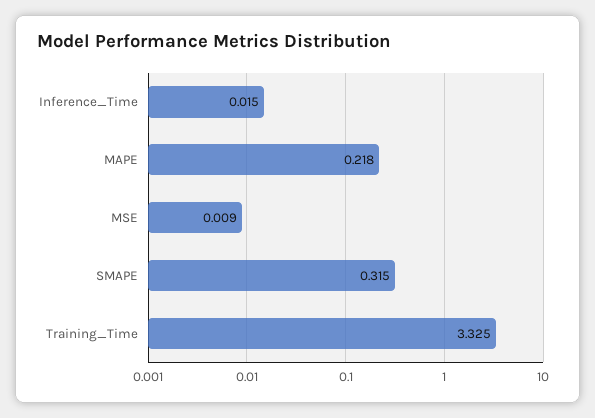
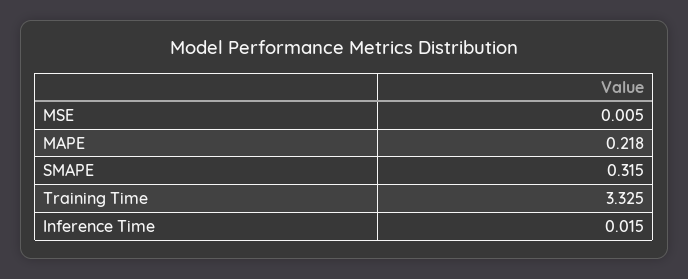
MSE: 0.009 -> 0.005

